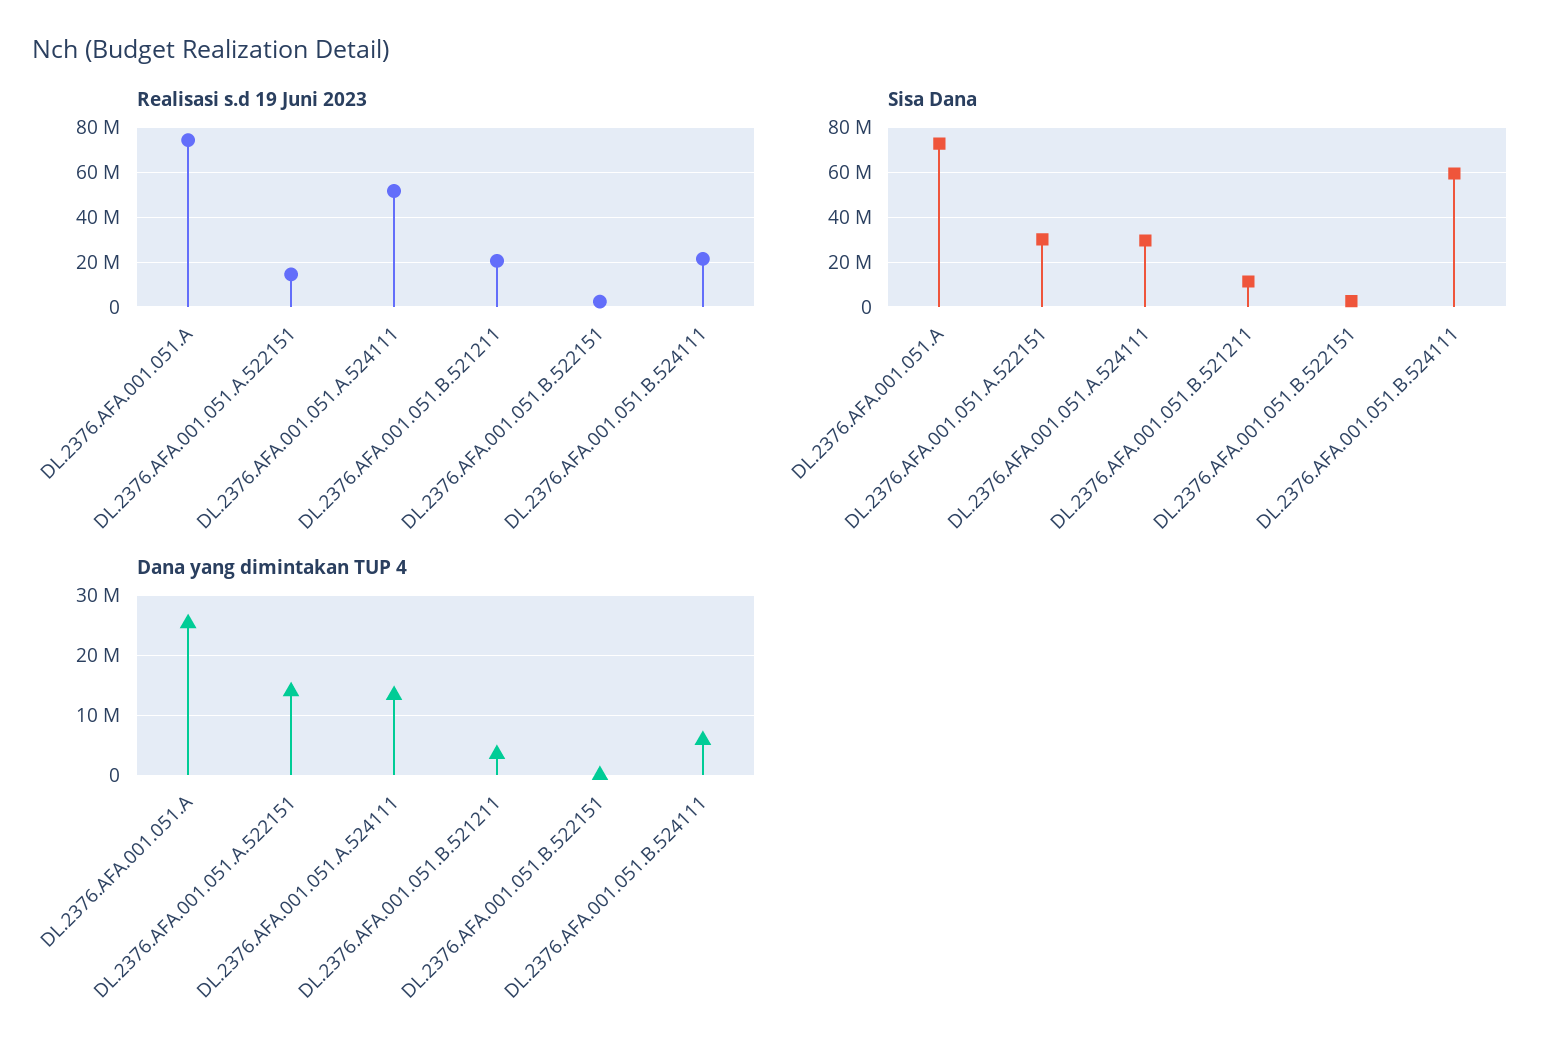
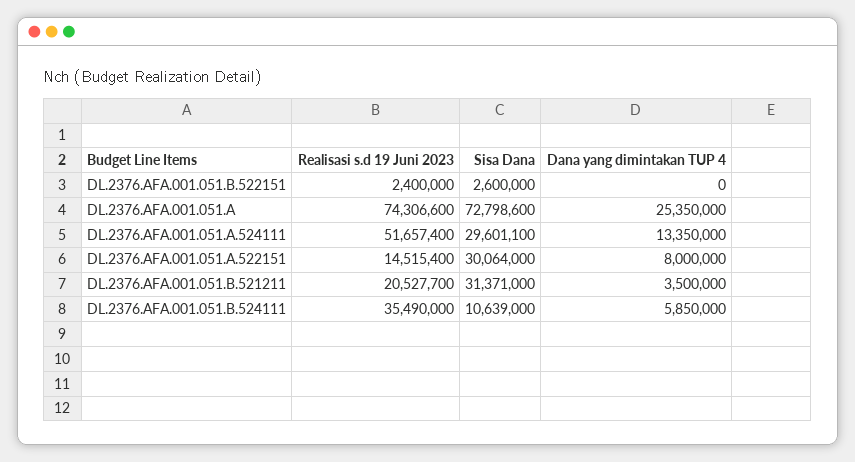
Realisasi s.d 19 Juni 2023, DL.2376.AFA.001.051.B.524111: 20000000 -> 35490000
Sisa Dana, DL.2376.AFA.001.051.B.521211: 10000000 -> 31371000
Sisa Dana, DL.2376.AFA.001.051.B.524111: 60000000 -> 10639000
Dana yang dimintakan TUP 4, DL.2376.AFA.001.051.A.522151: 14000000 -> 8000000

